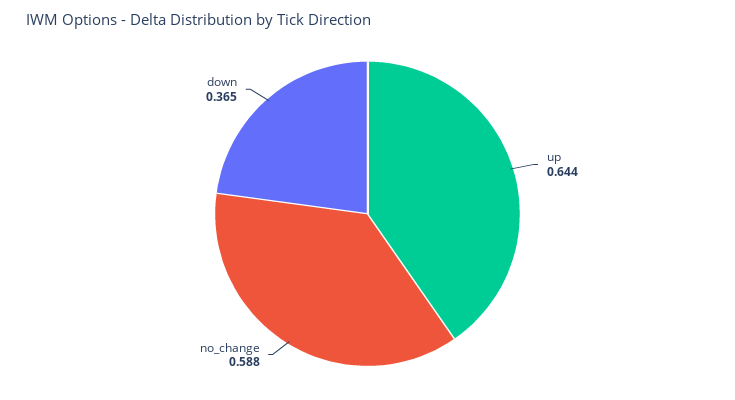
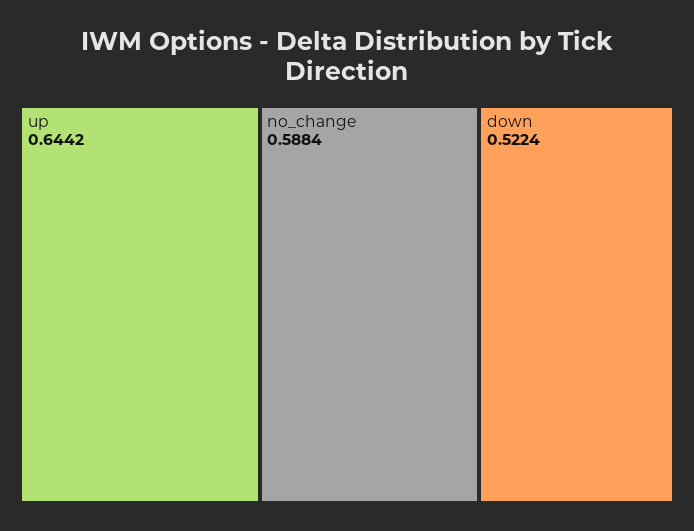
down: 0.365 -> 0.5224

